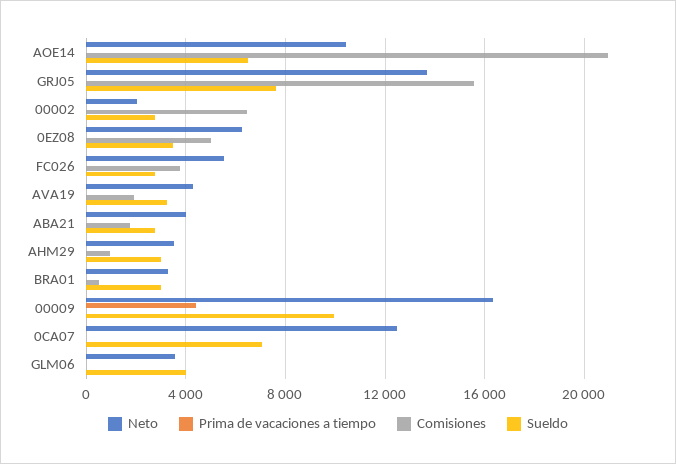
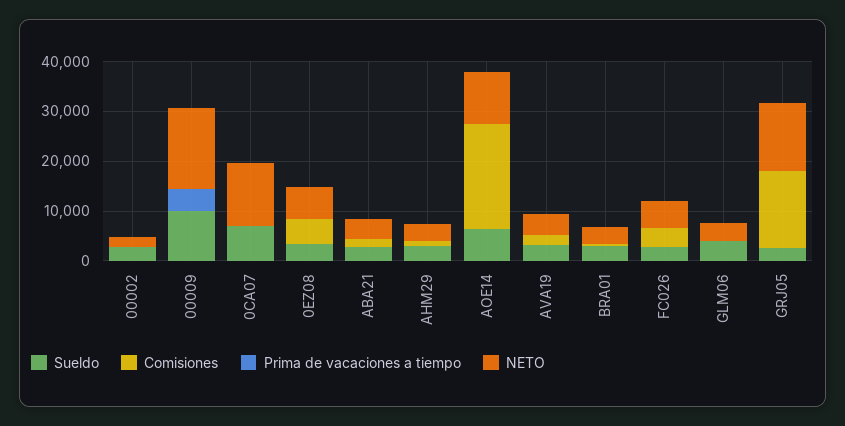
Sueldo, GRJ05: 7500 -> 2000
Comisiones, 00002: 6500 -> 0

